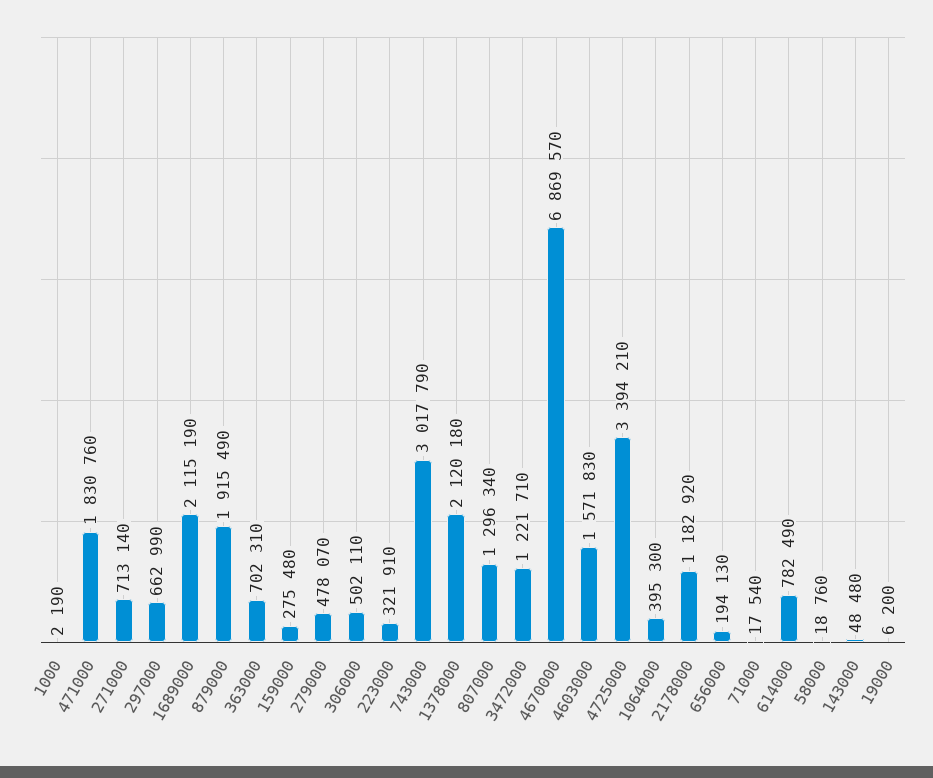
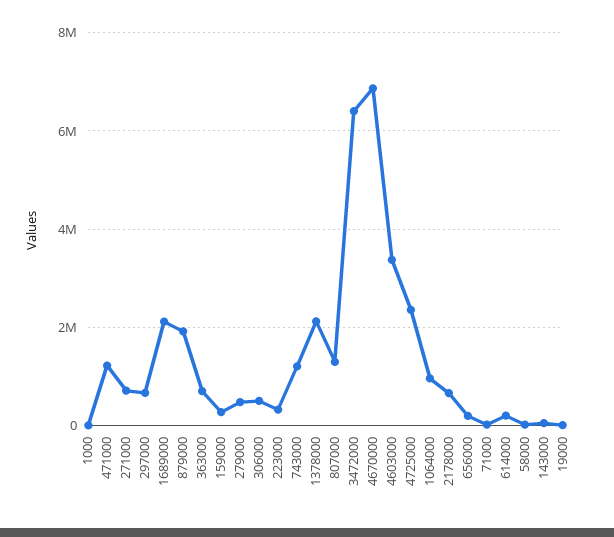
471000: 1830760 -> 1200000
743000: 3017790 -> 1200000
3472000: 1221710 -> 6400000
4603000: 1571830 -> 3400000
4725000: 3394210 -> 2400000
1064000: 395300 -> 1000000
2178000: 1182920 -> 600000
614000: 782490 -> 200000

